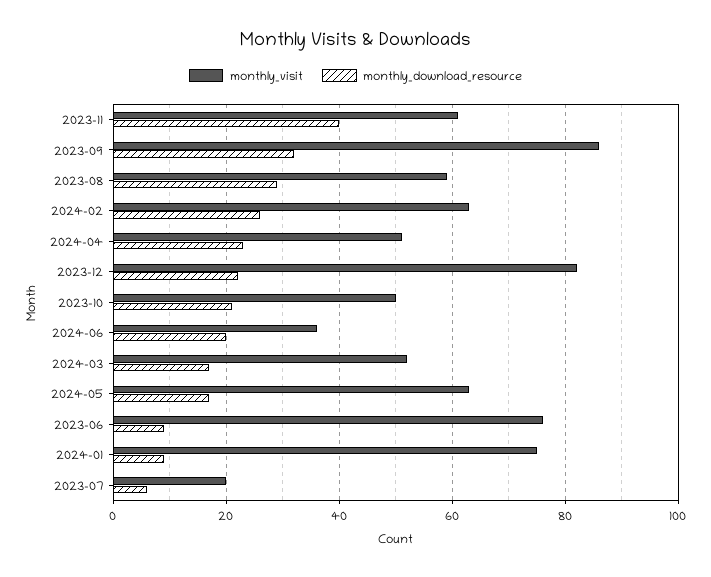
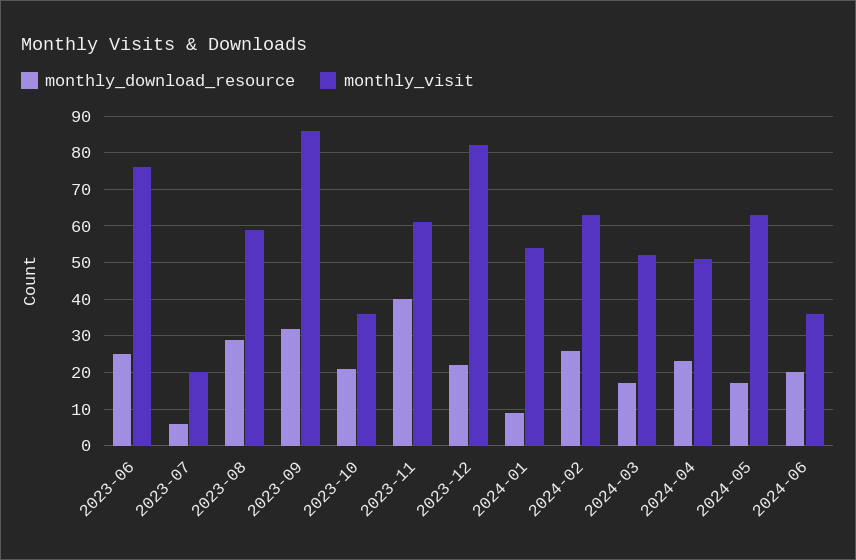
monthly_visit, 2023-10: 50 -> 35
monthly_download_resource, 2023-06: 10 -> 25
monthly_visit, 2024-01: 75 -> 55

